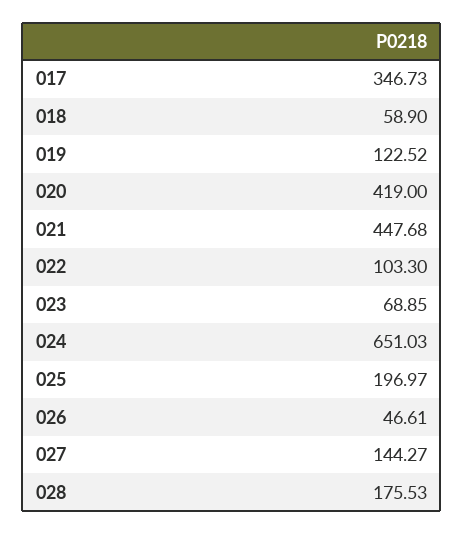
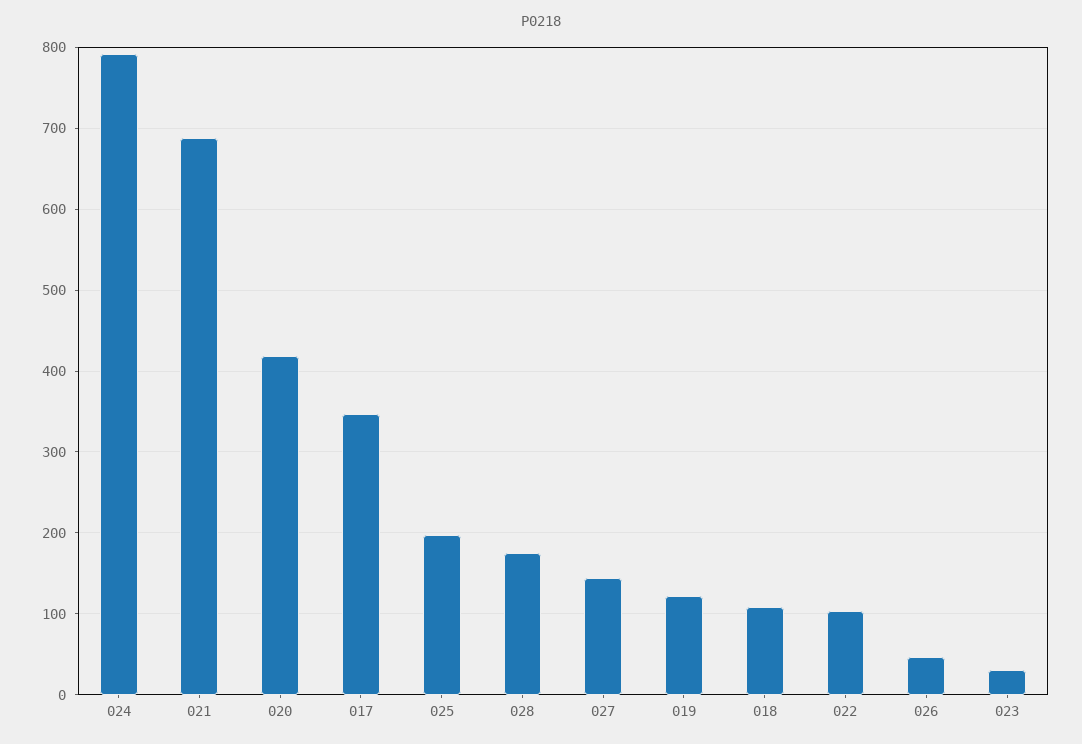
018: 58.9 -> 110
021: 447.68 -> 690
023: 68.85 -> 30
024: 651.03 -> 790

